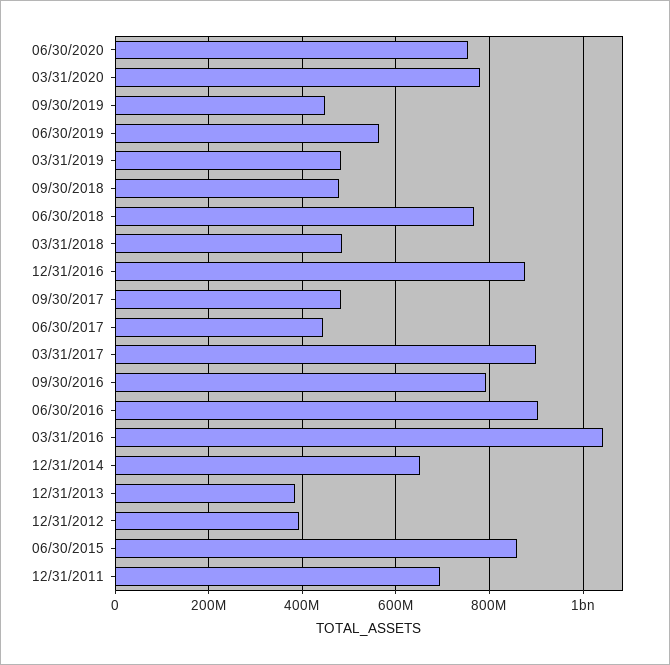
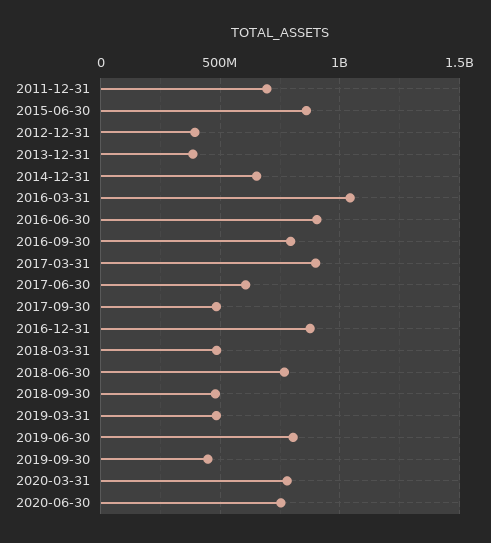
06/30/2019: 560000000 -> 800000000
06/30/2017: 440000000 -> 600000000

